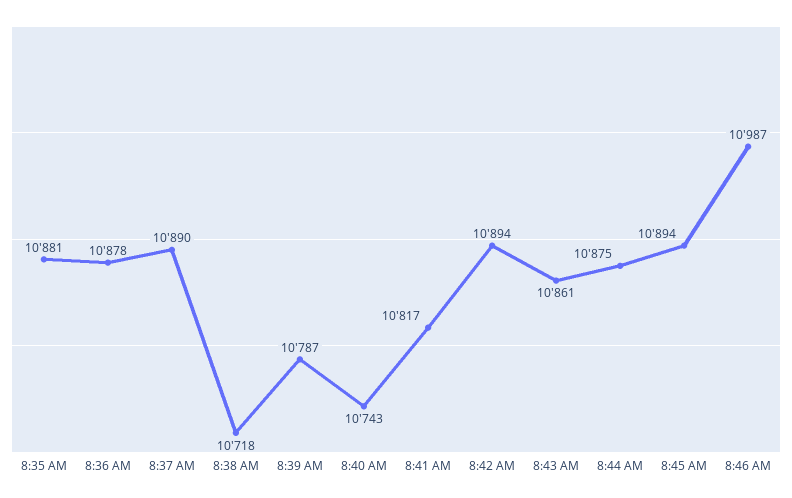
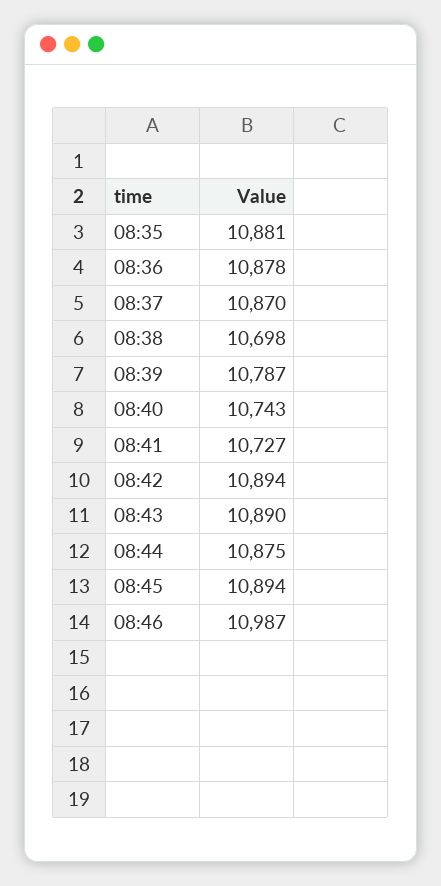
8:37 AM: 10890 -> 10870
8:38 AM: 10718 -> 10698
8:41 AM: 10817 -> 10727
8:43 AM: 10861 -> 10890

